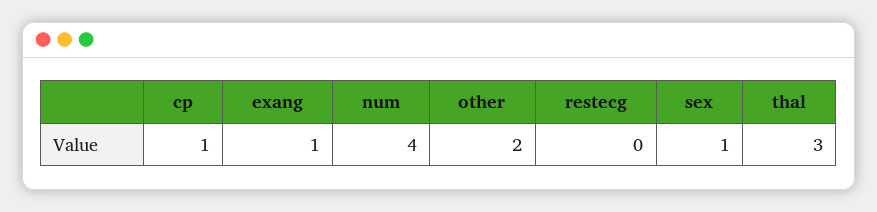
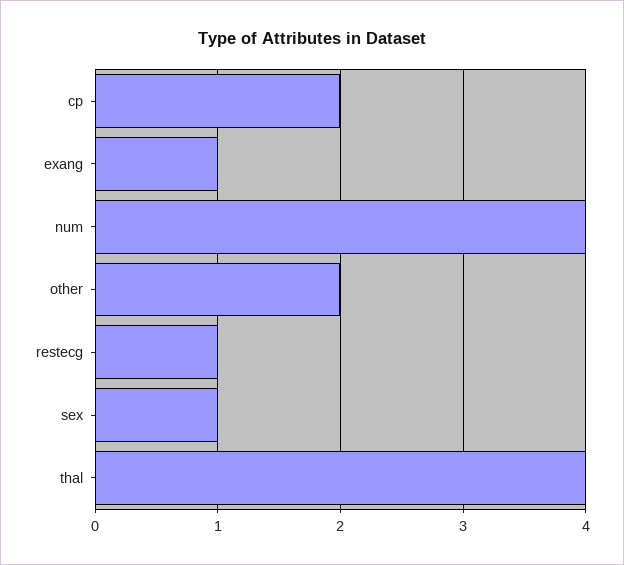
cp: 1 -> 2
restecg: 0 -> 1
thal: 3 -> 4

